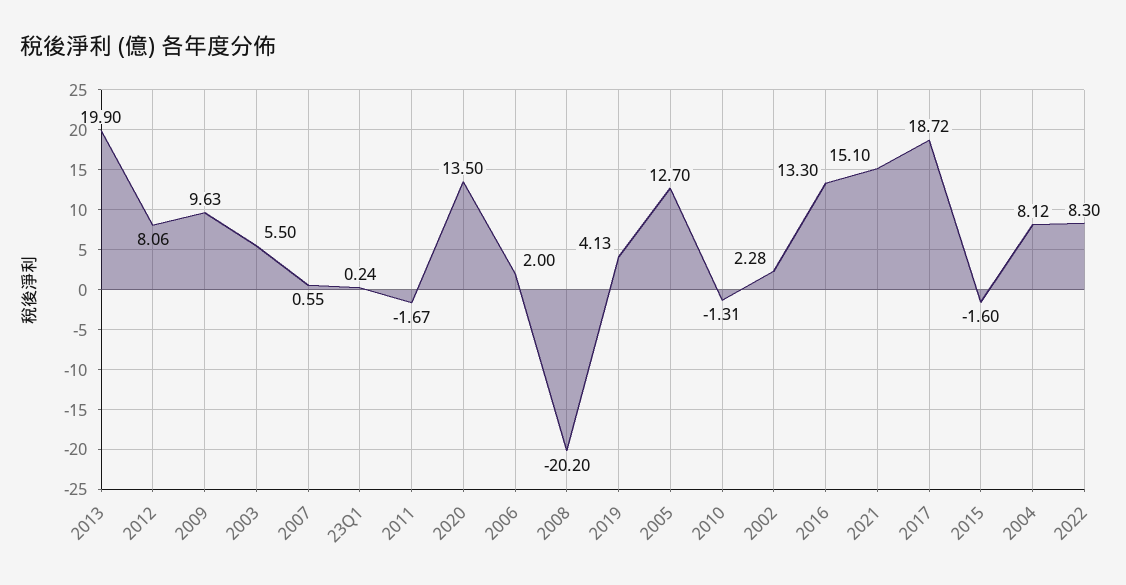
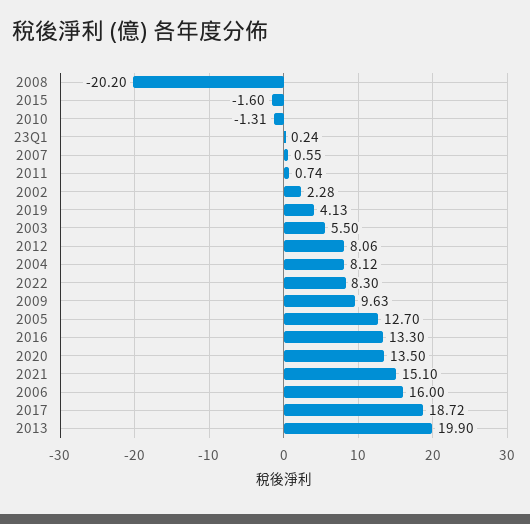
2011: -1.67 -> 0.74
2006: 2 -> 16

